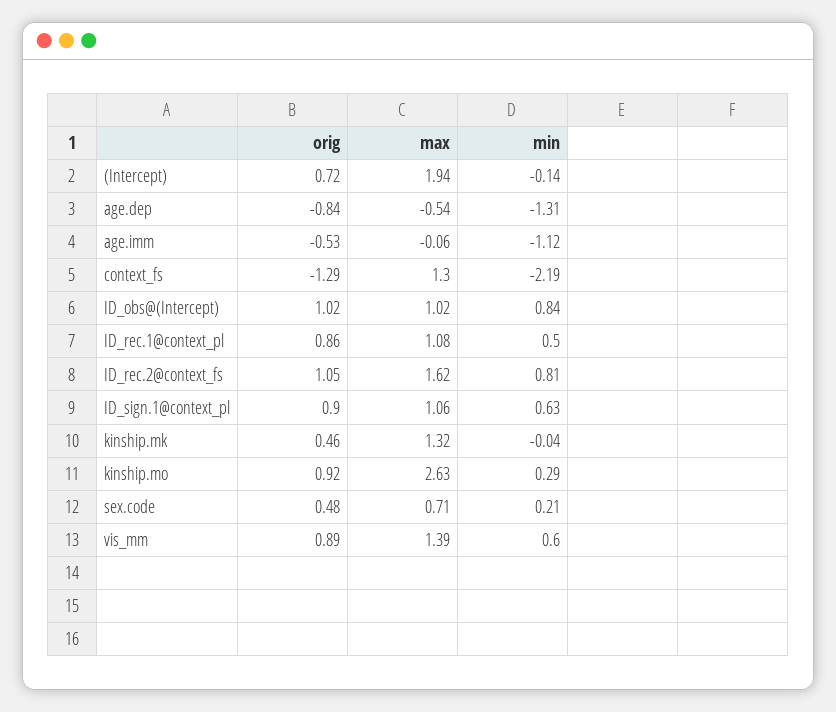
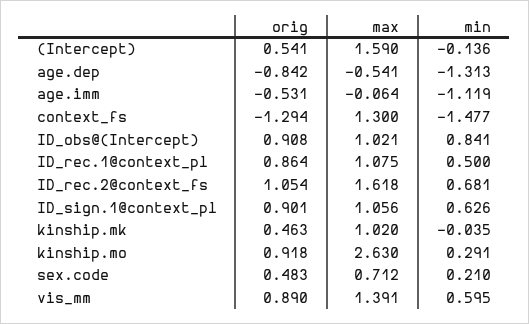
orig, (Intercept): 0.72 -> 0.541
max, (Intercept): 1.94 -> 1.59
min, context_fs: -2.19 -> -1.477
orig, ID_obs@(Intercept): 1.02 -> 0.908
min, ID_rec.2@context_fs: 0.81 -> 0.681
max, kinship.mk: 1.32 -> 1.02

